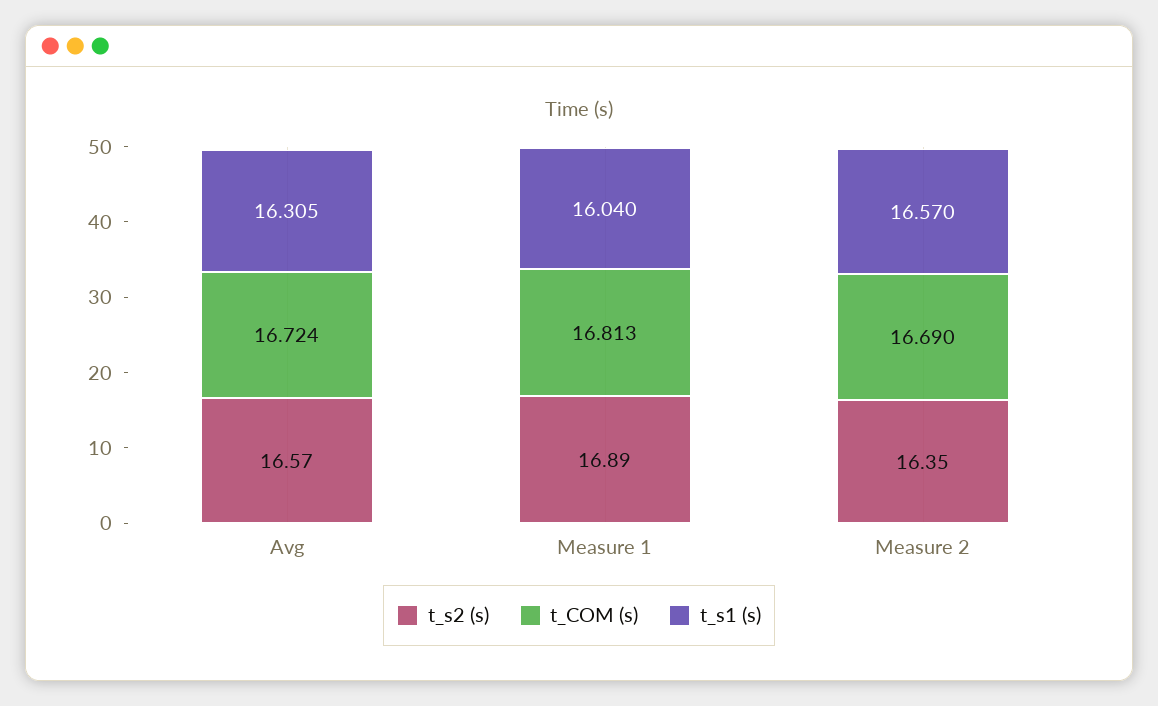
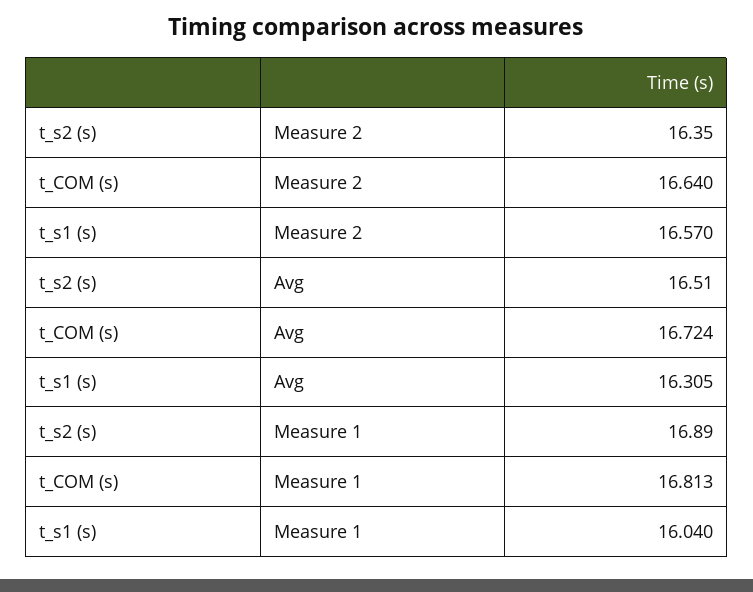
t_s2 (s), Avg: 16.57 -> 16.51
t_COM (s), Measure 2: 16.69 -> 16.64

